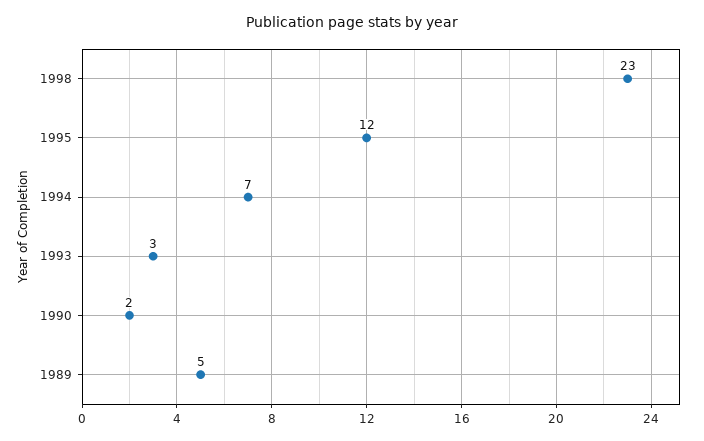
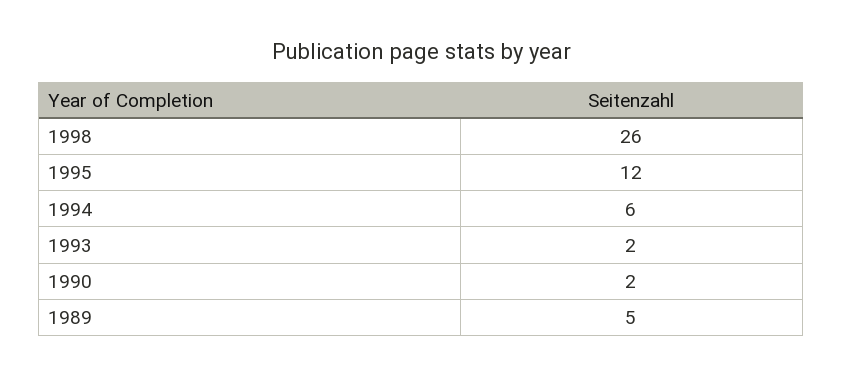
1998: 23 -> 26
1994: 7 -> 6
1993: 3 -> 2

